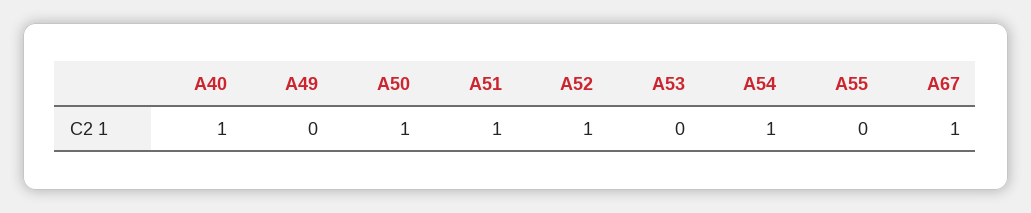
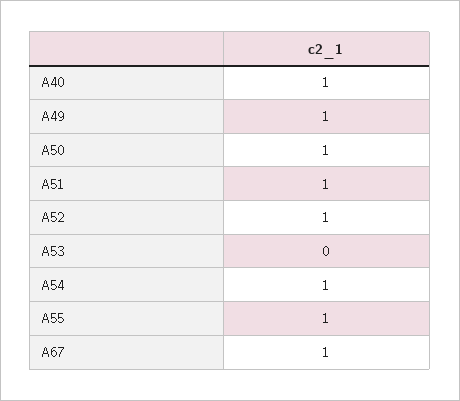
A49: 0 -> 1
A55: 0 -> 1

